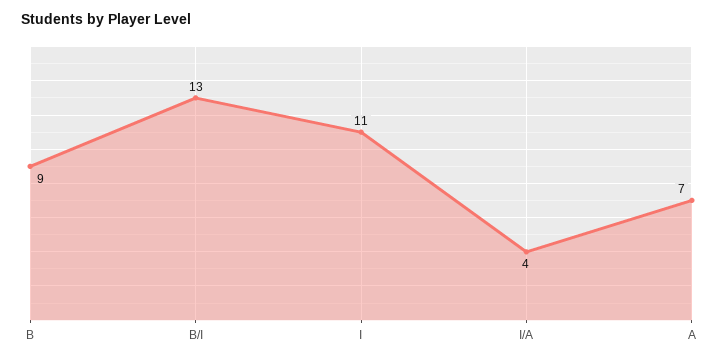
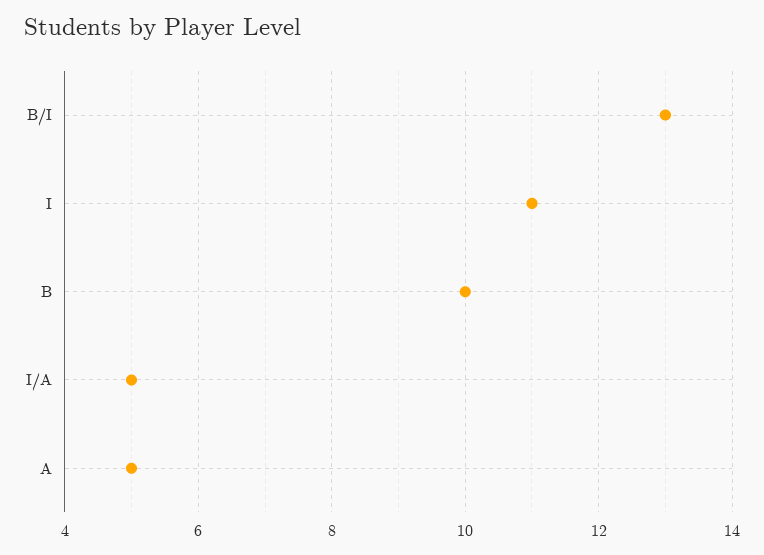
B: 9 -> 10
I/A: 4 -> 5
A: 7 -> 5

